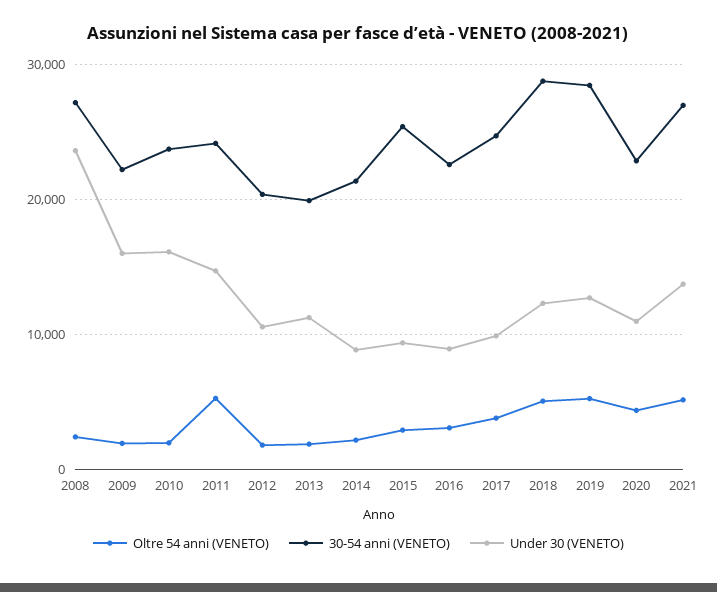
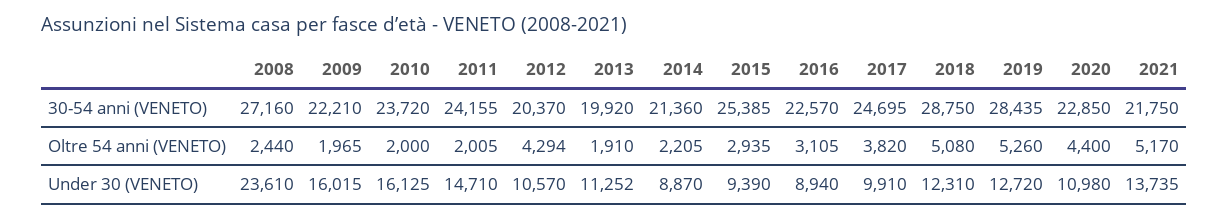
Oltre 54 anni (VENETO), 2011: 5000 -> 2005
Oltre 54 anni (VENETO), 2012: 2000 -> 4294
30-54 anni (VENETO), 2021: 27000 -> 21750

